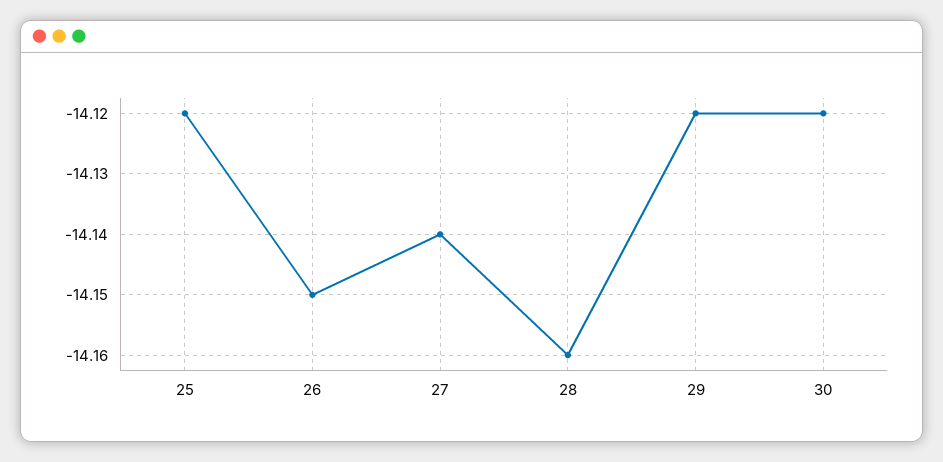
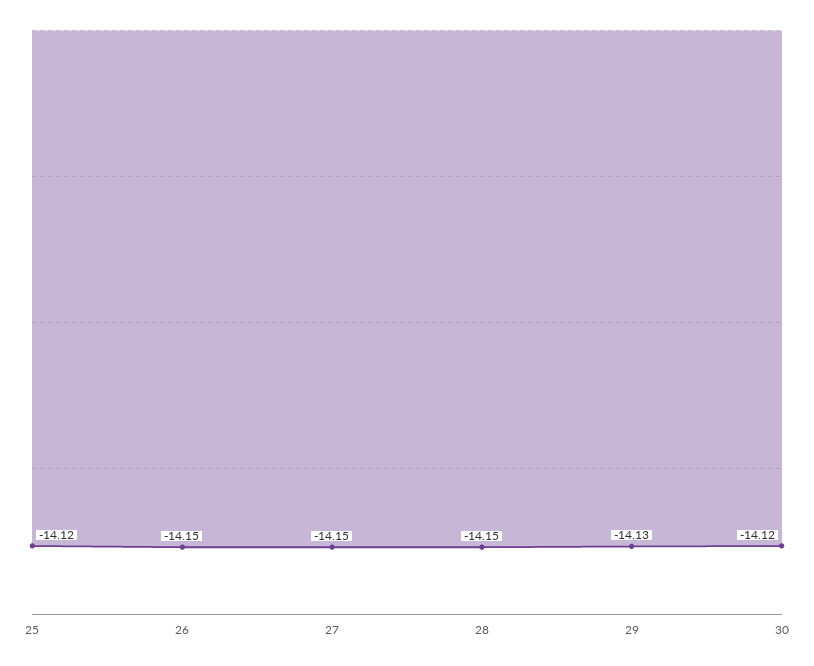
27: -14.14 -> -14.15
28: -14.16 -> -14.15
29: -14.12 -> -14.13

